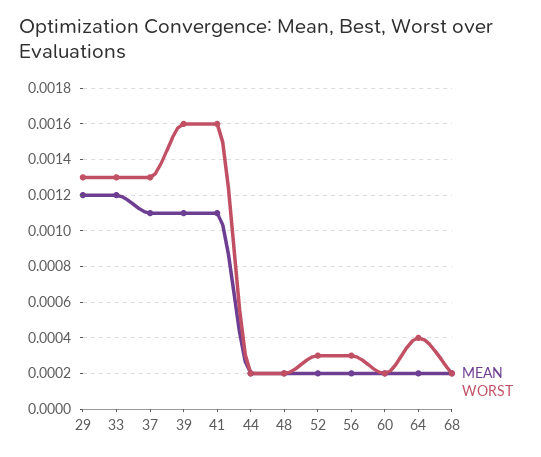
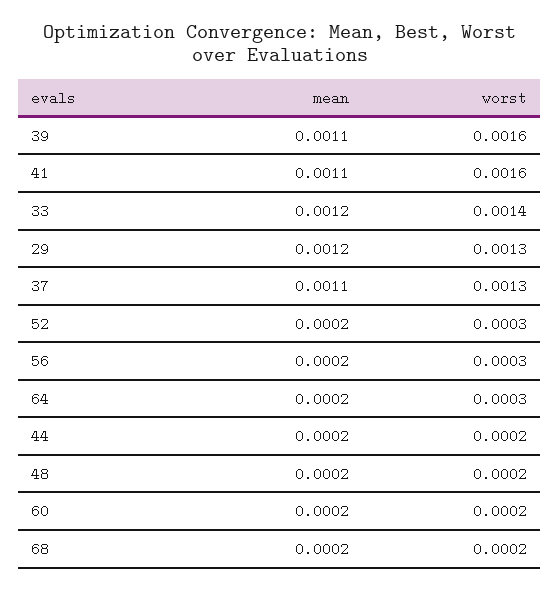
WORST, 33: 0.0013 -> 0.0014
WORST, 64: 0.0004 -> 0.0003

